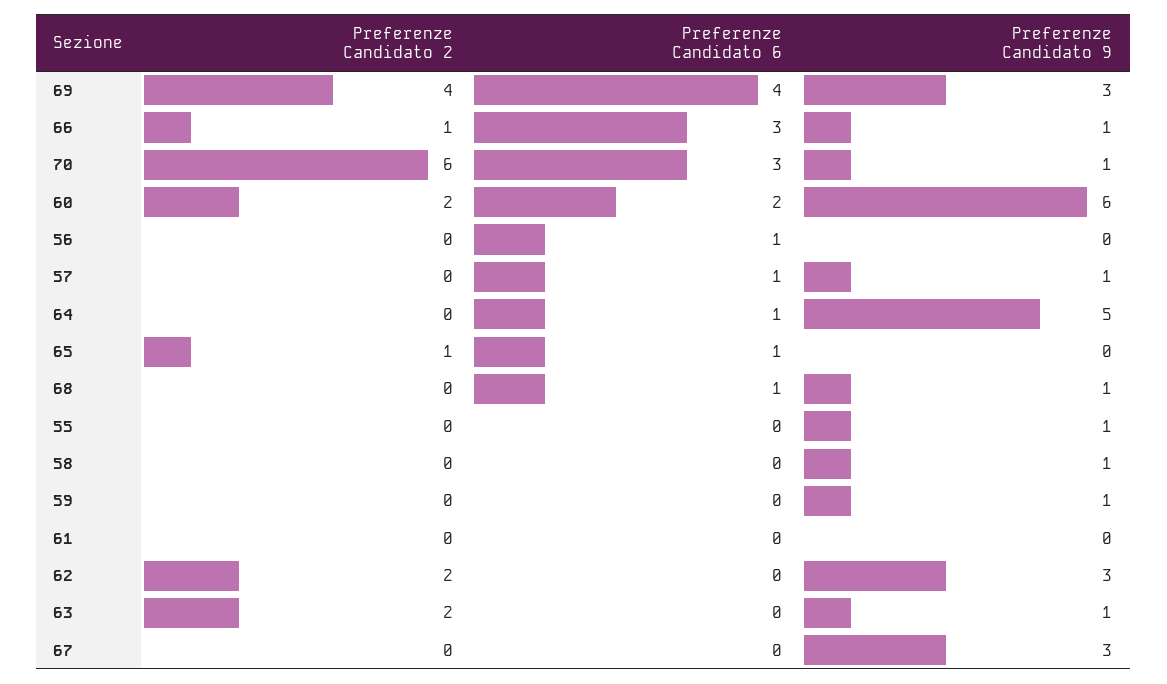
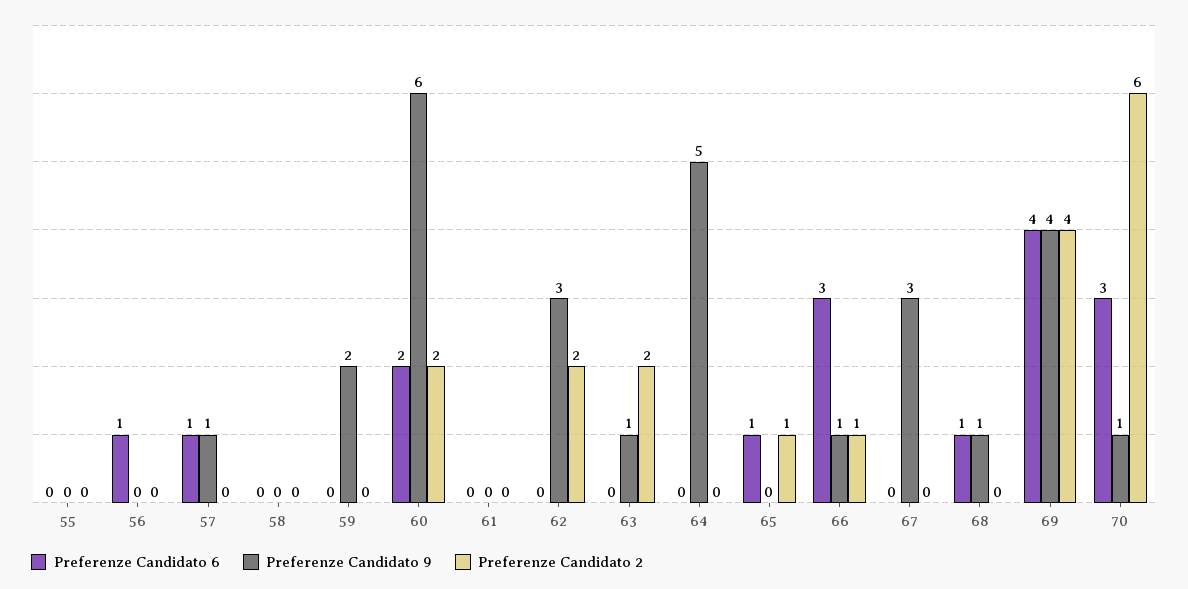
Preferenze Candidato 9, 69: 3 -> 4
Preferenze Candidato 6, 64: 1 -> 0
Preferenze Candidato 9, 55: 1 -> 0
Preferenze Candidato 9, 58: 1 -> 0
Preferenze Candidato 9, 59: 1 -> 2

